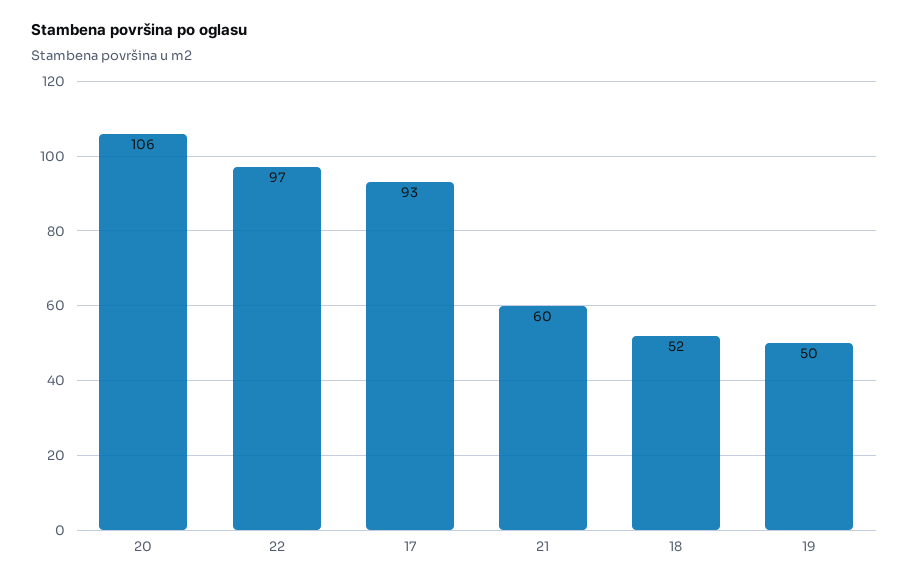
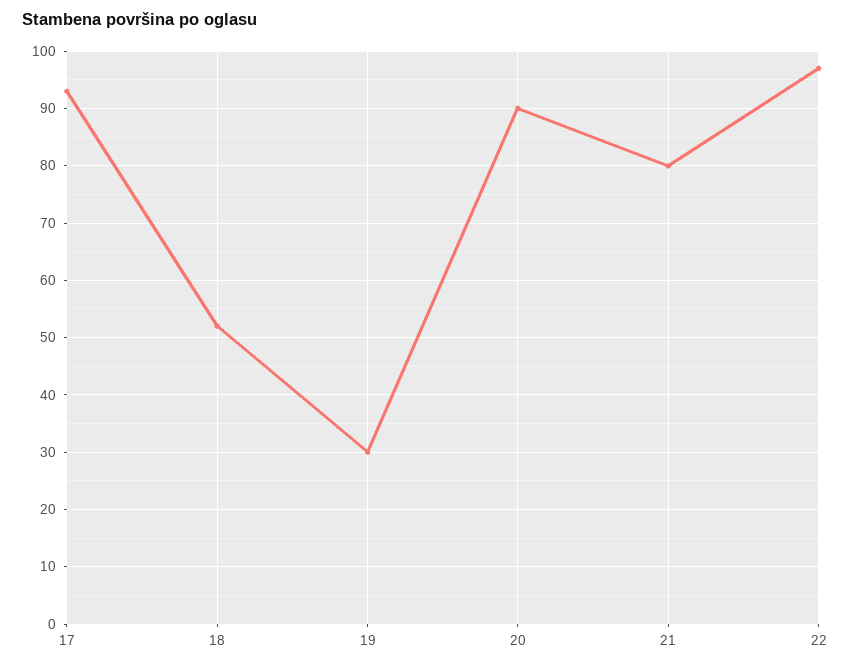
20: 106 -> 90
21: 60 -> 80
19: 50 -> 30

